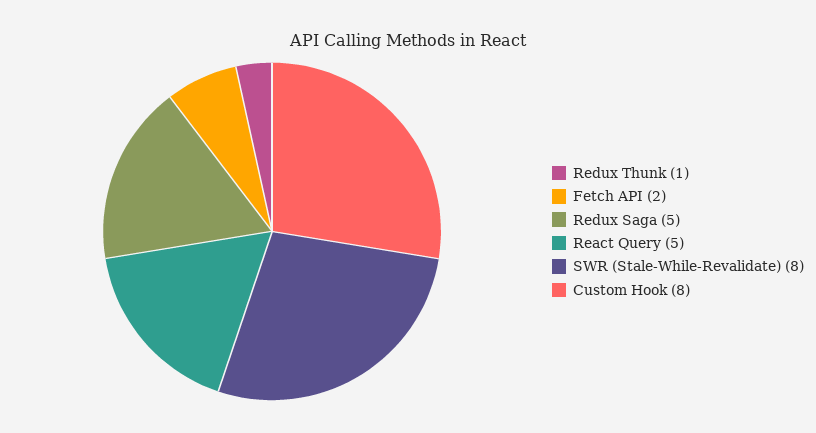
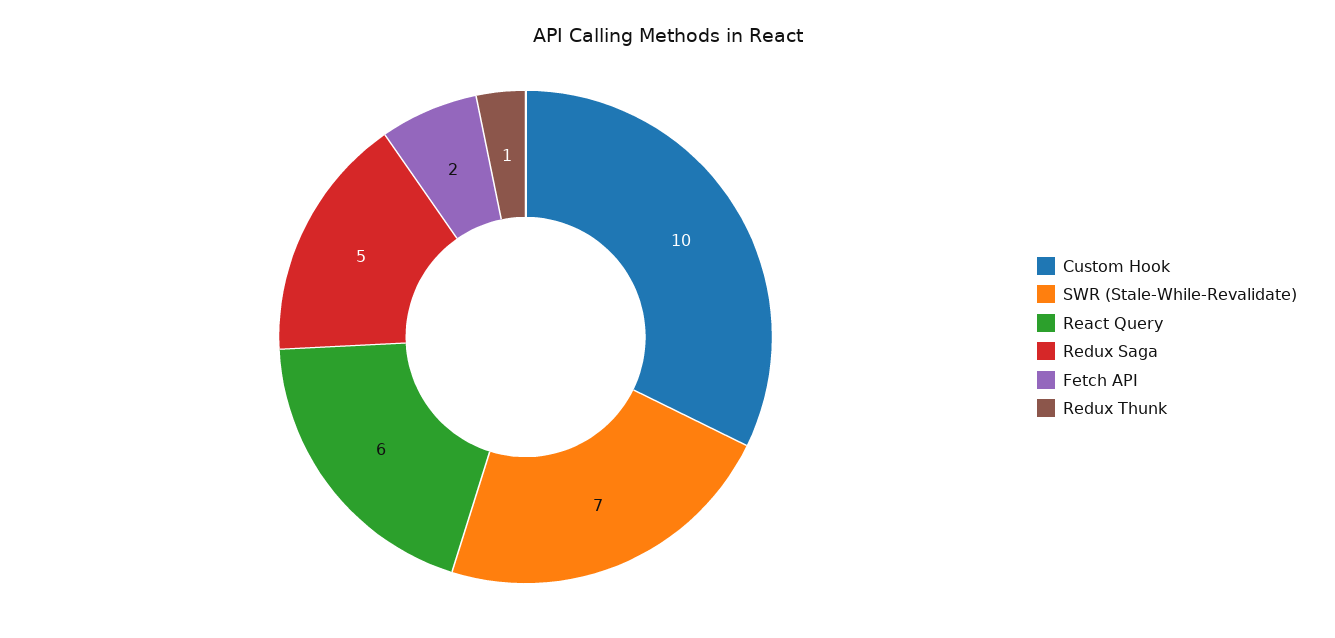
React Query: 5 -> 6
SWR (Stale-While-Revalidate): 8 -> 7
Custom Hook: 8 -> 10

